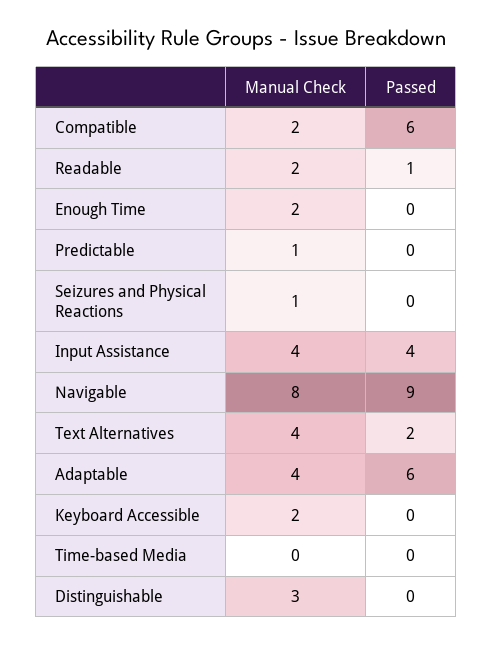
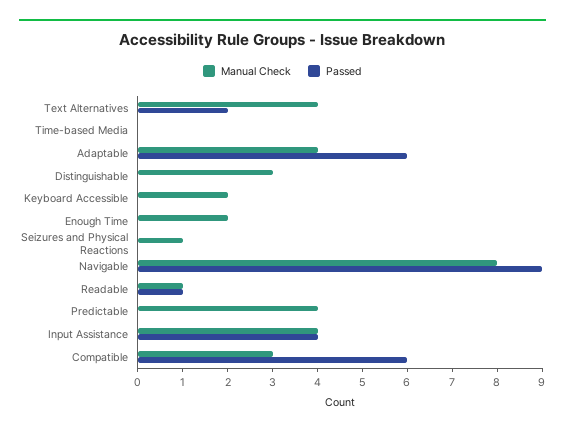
Manual Check, Compatible: 2 -> 3
Manual Check, Readable: 2 -> 1
Manual Check, Predictable: 1 -> 4

